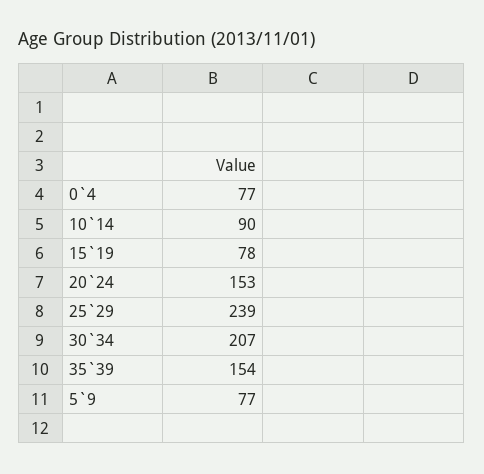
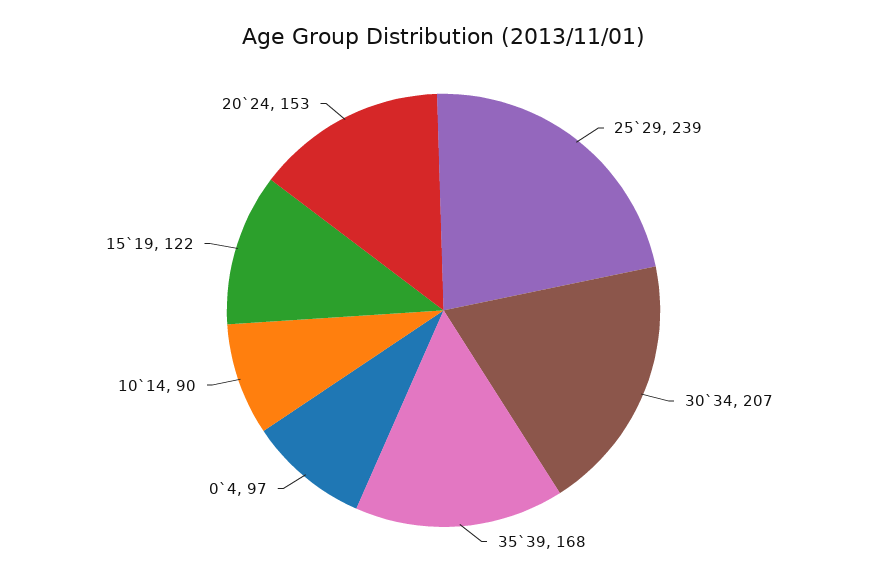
0`4: 77 -> 97
15`19: 78 -> 122
35`39: 154 -> 168
5`9: 77 -> none

